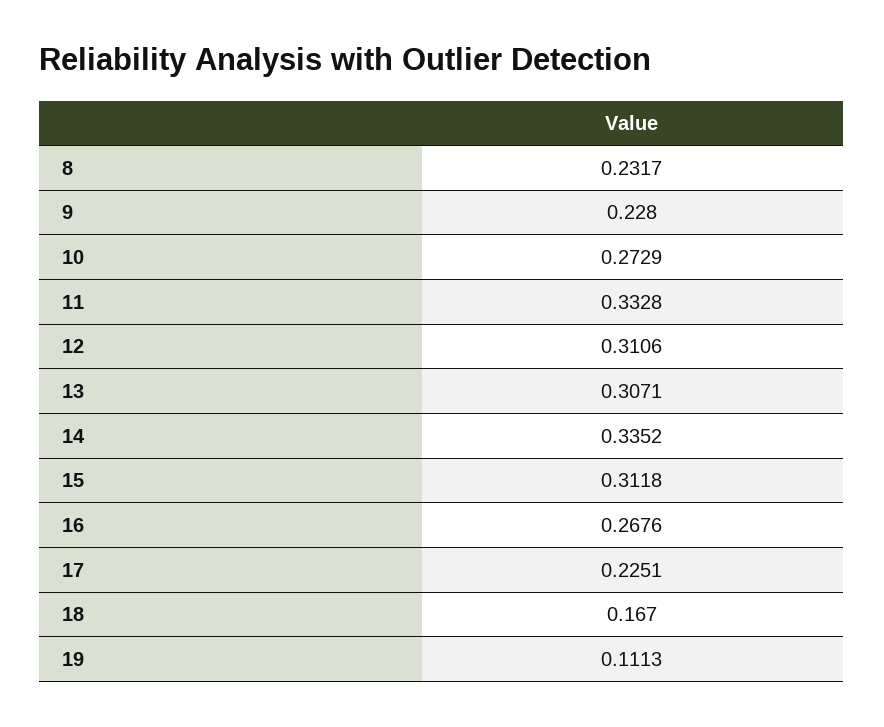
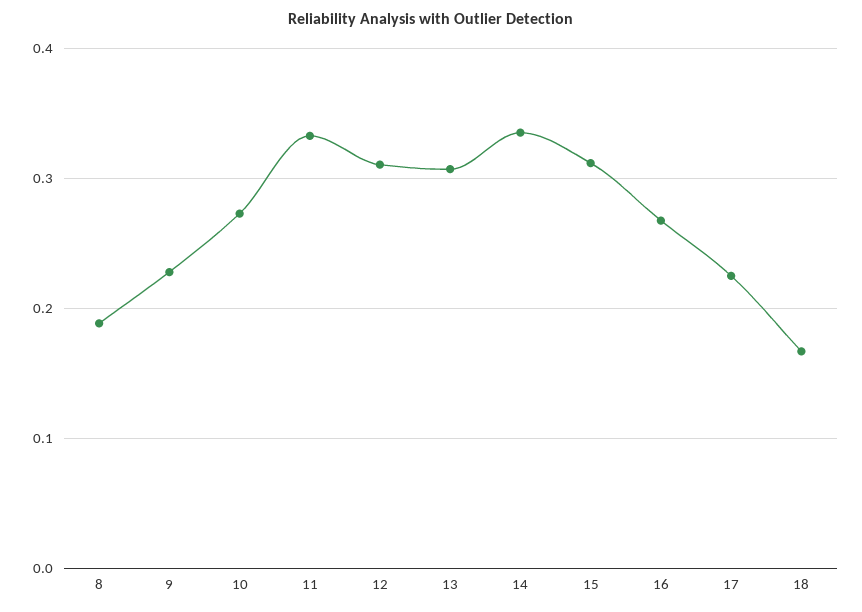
8: 0.2317 -> 0.19
19: 0.1113 -> none

